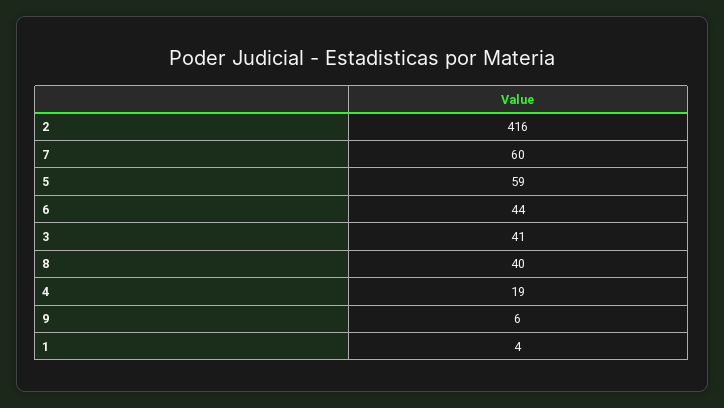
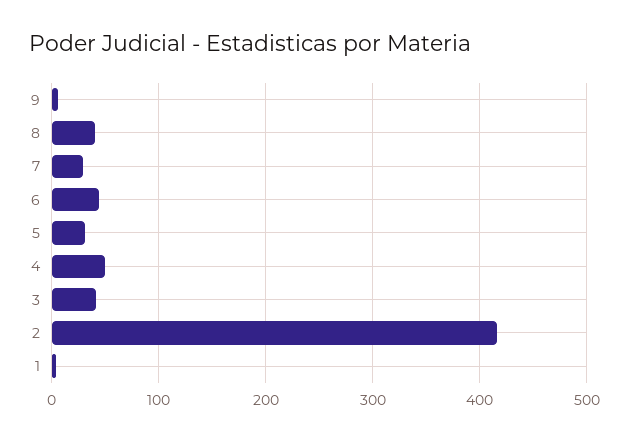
7: 60 -> 30
5: 59 -> 30
4: 19 -> 50

